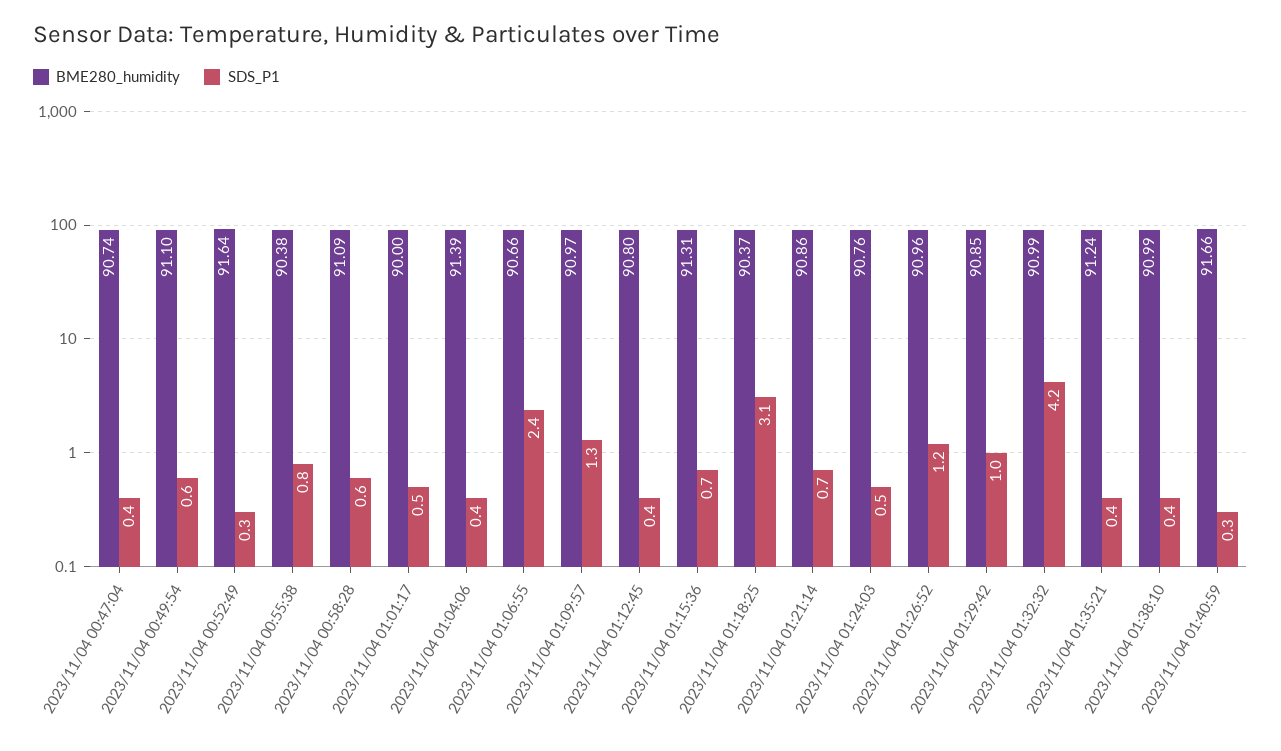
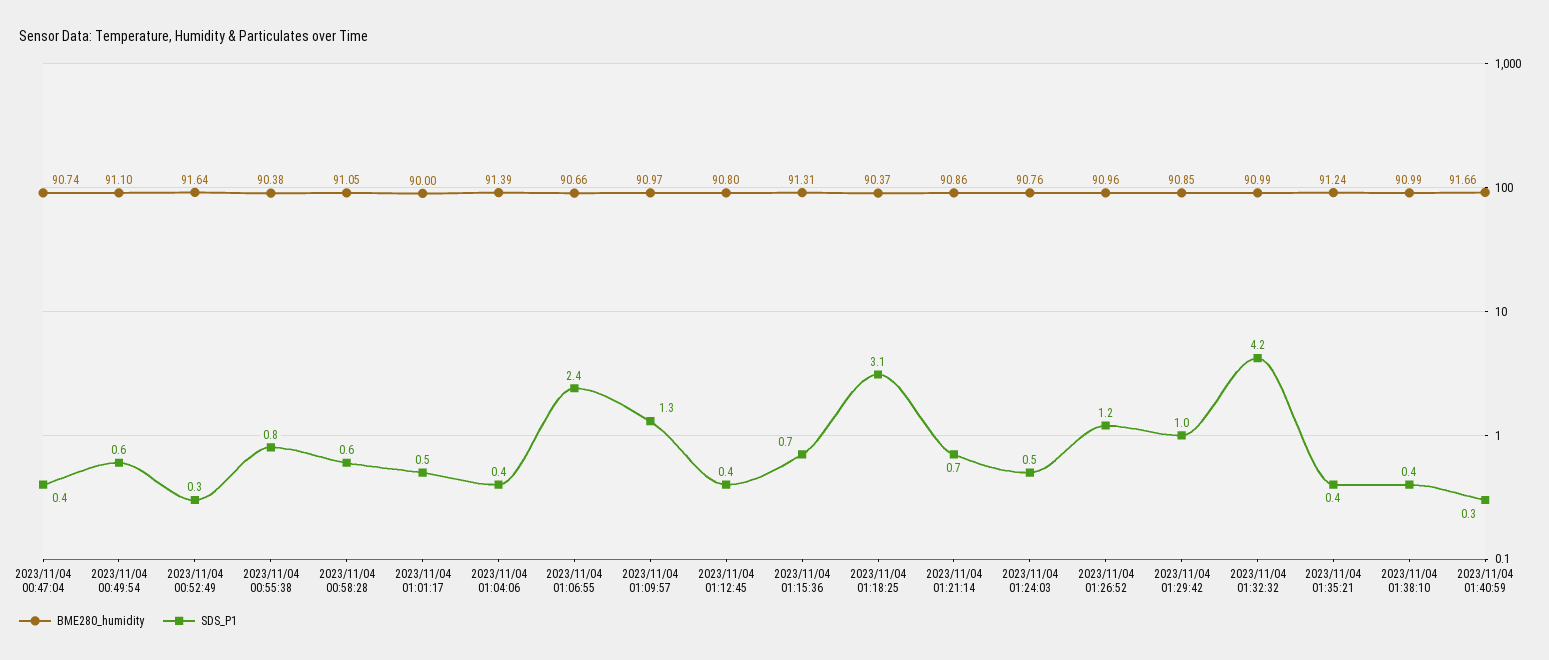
BME280_humidity, 2023/11/04 00:58:28: 91.09 -> 91.05

